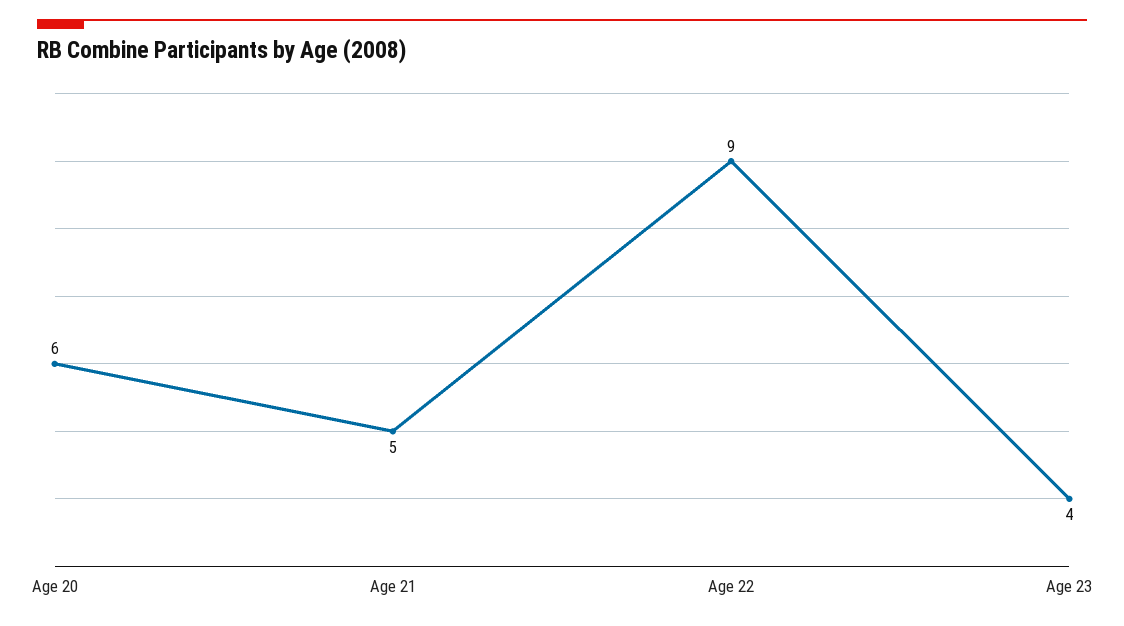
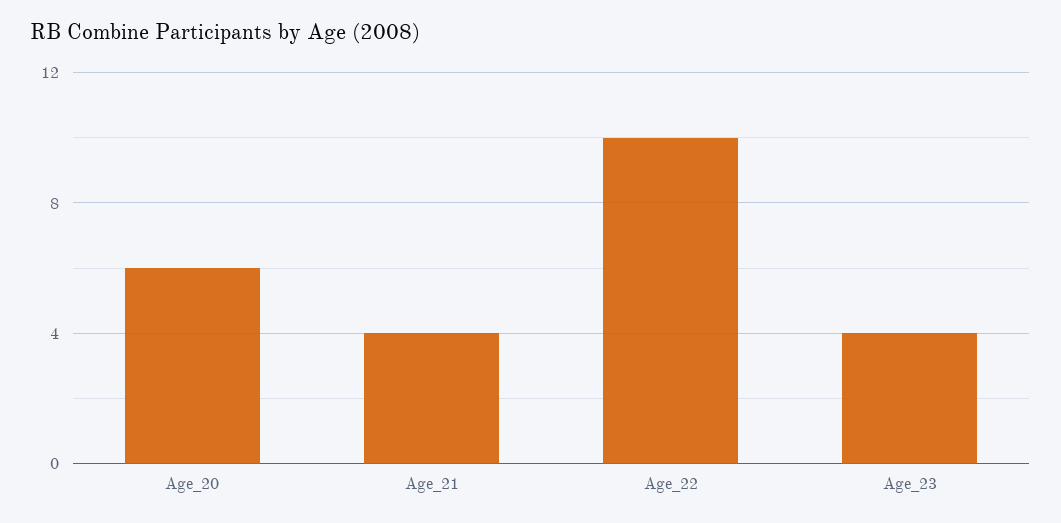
Age 21: 5 -> 4
Age 22: 9 -> 10

